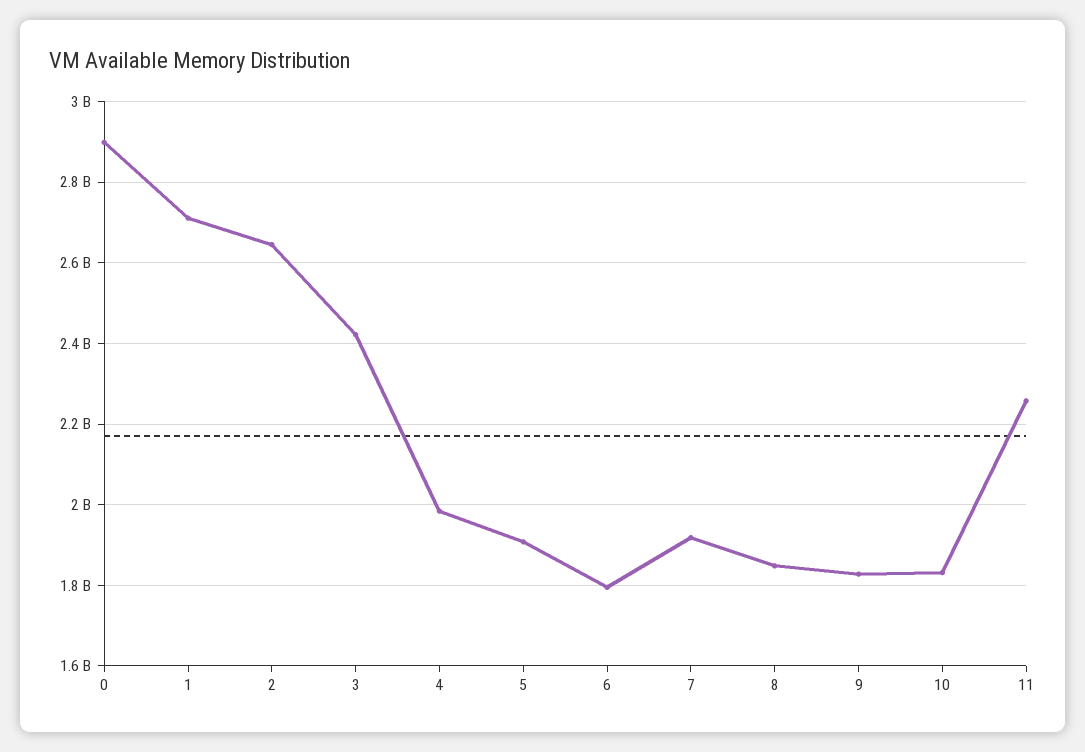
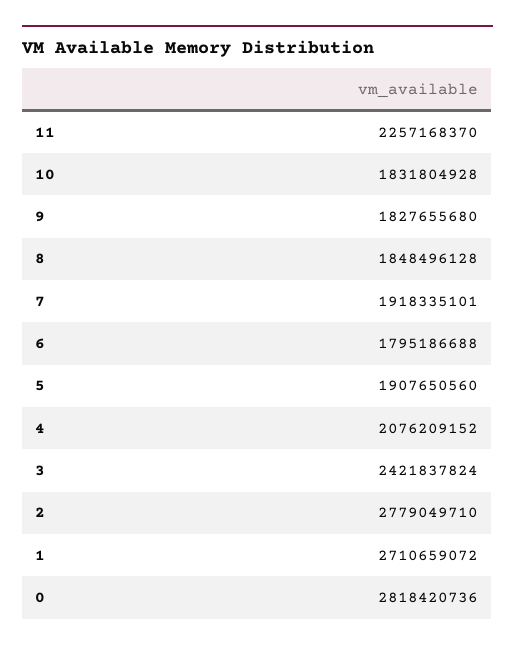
0: 2900000000 -> 2818420736
2: 2640000000 -> 2779049710
4: 1980000000 -> 2076209152

